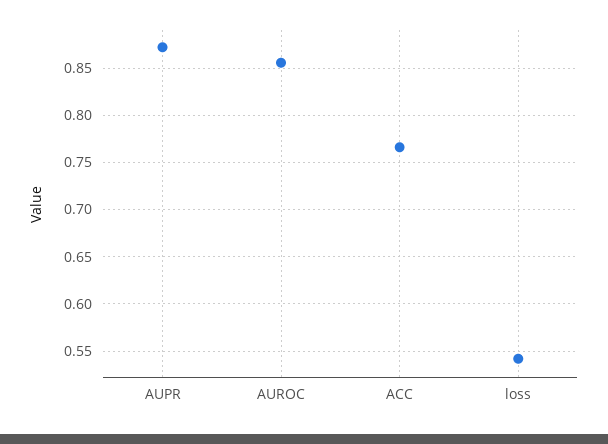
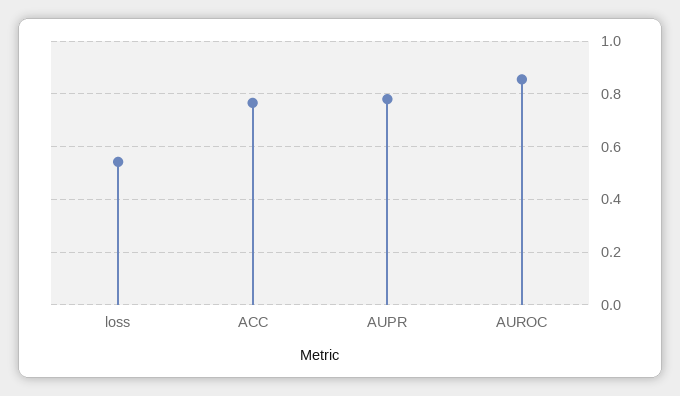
AUPR: 0.87 -> 0.775

